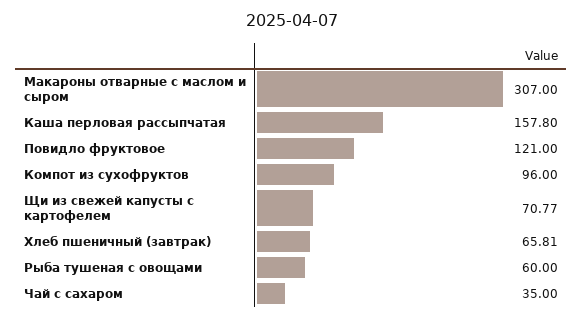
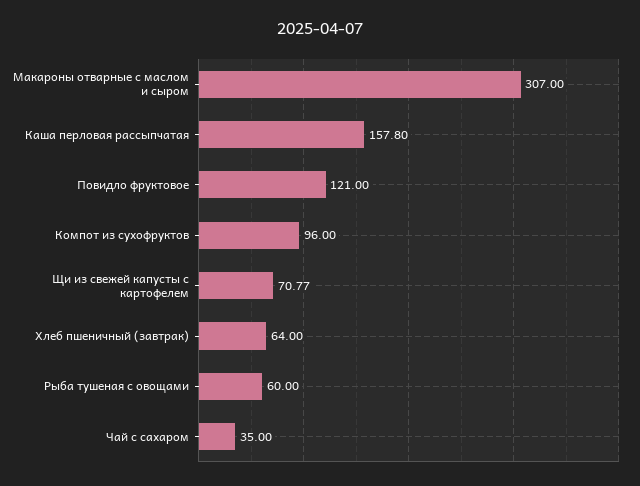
Хлеб пшеничный (завтрак): 65.81 -> 64

